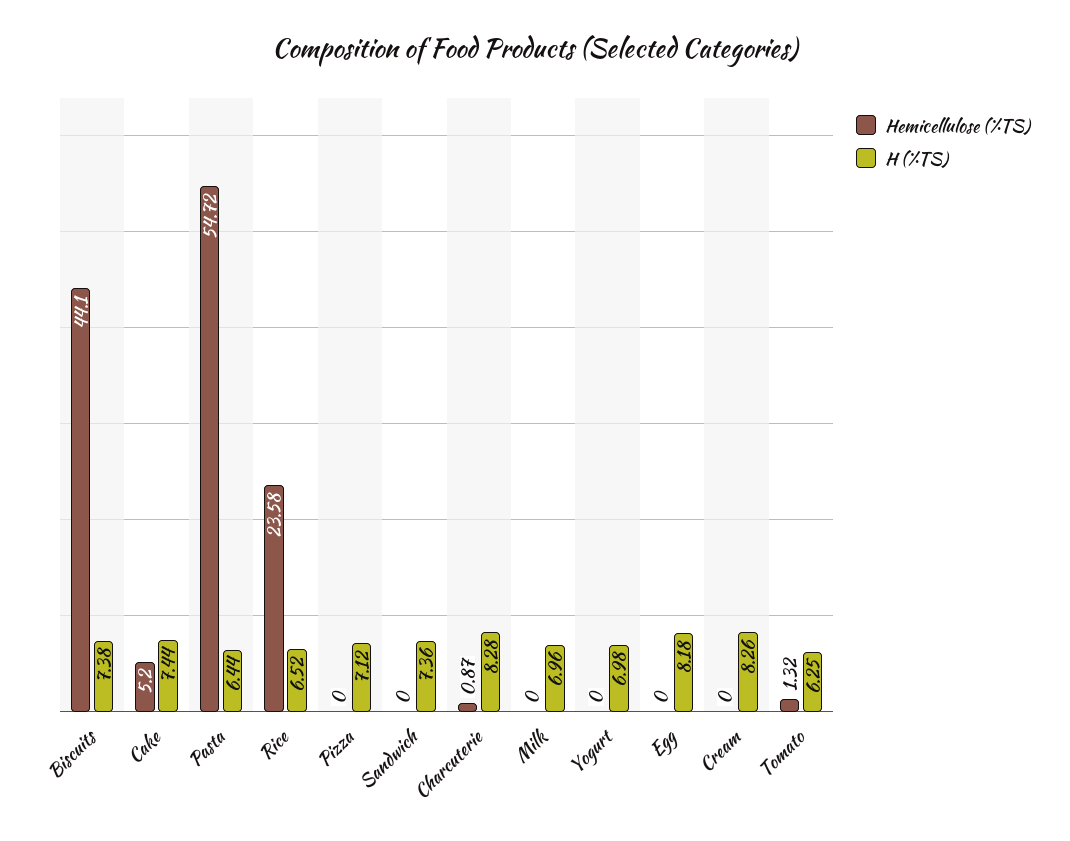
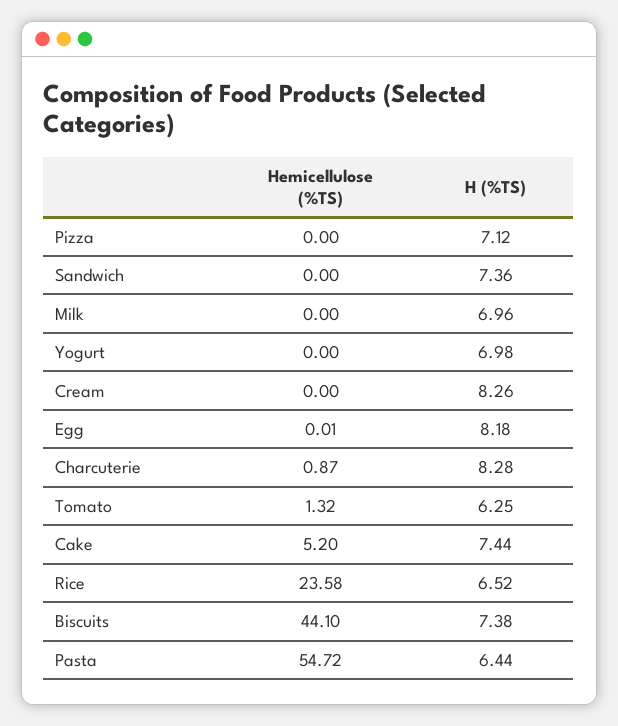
Hemicellulose (%TS), Egg: 0 -> 0.01

